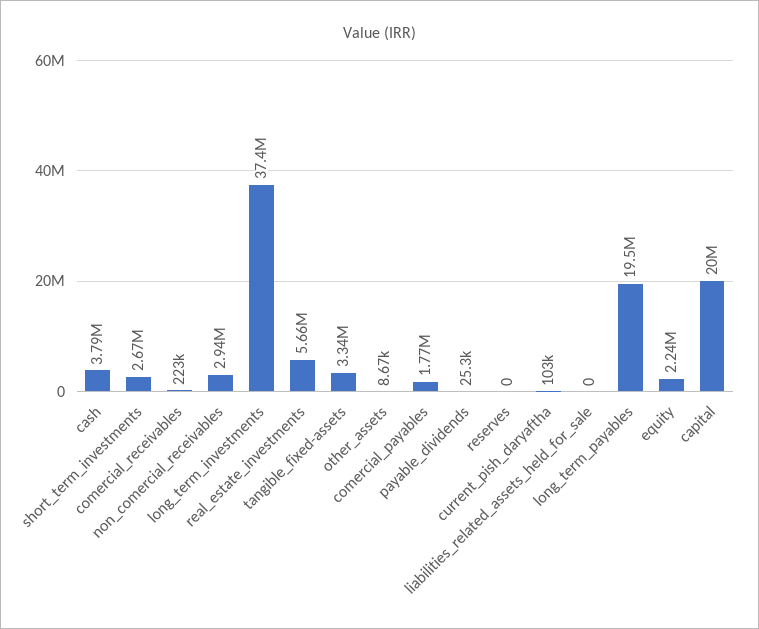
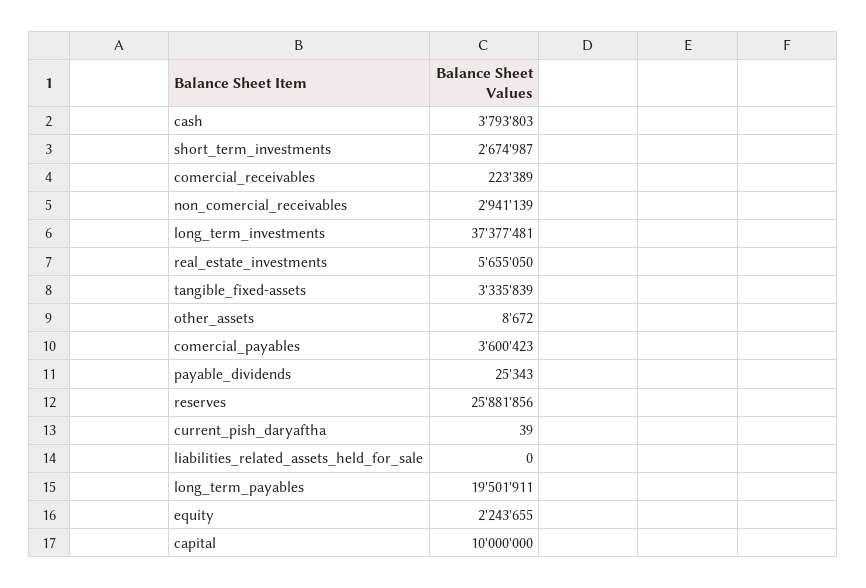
comercial_payables: 1770000 -> 3600423
reserves: 0 -> 25881856
current_pish_daryaftha: 103000 -> 39
capital: 20000000 -> 10000000

